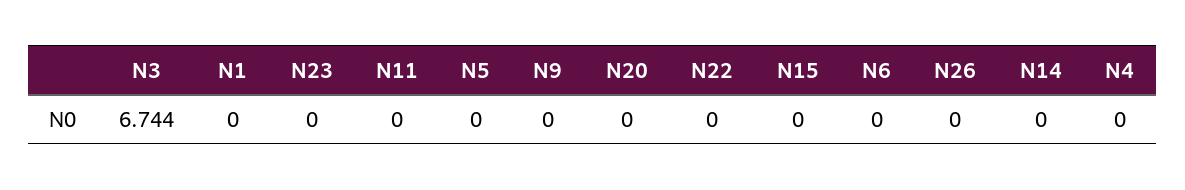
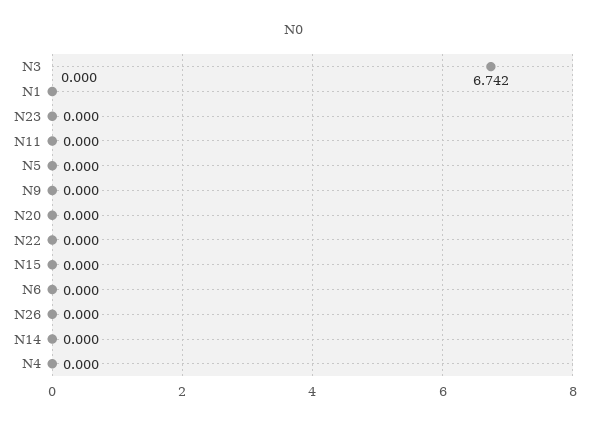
N3: 6.744 -> 6.742

